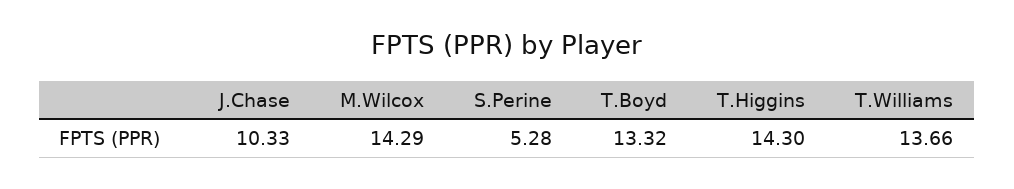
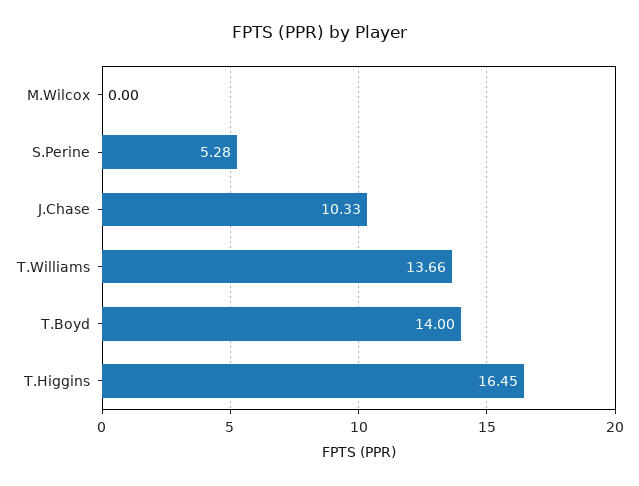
M.Wilcox: 14.29 -> 0
T.Boyd: 13.32 -> 14
T.Higgins: 14.3 -> 16.45

